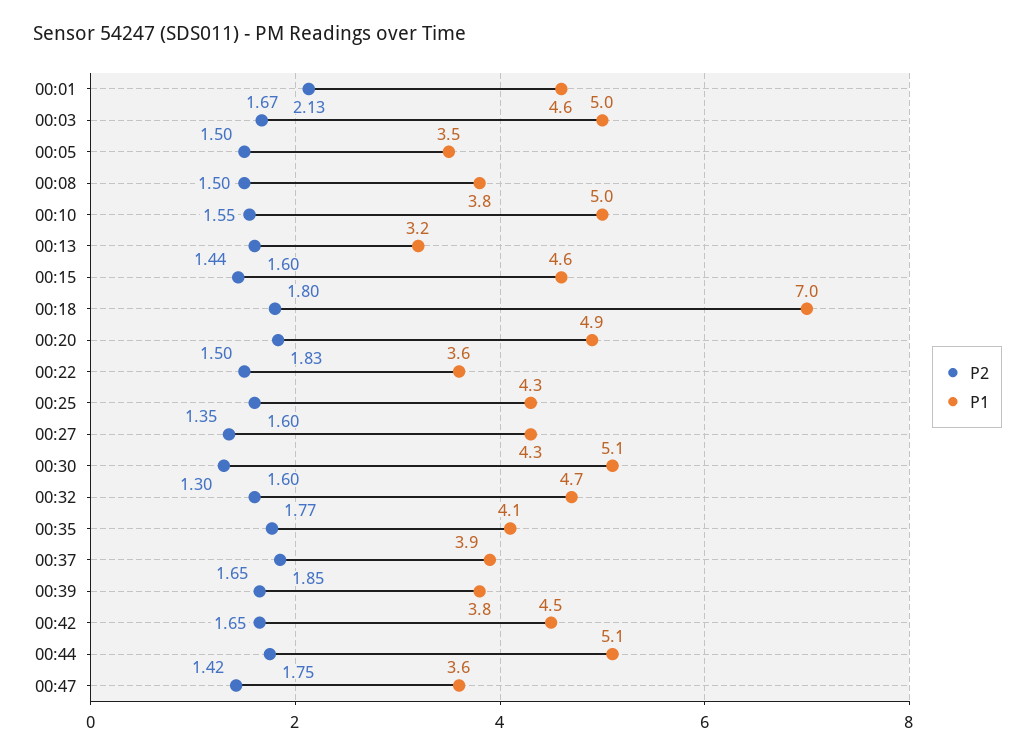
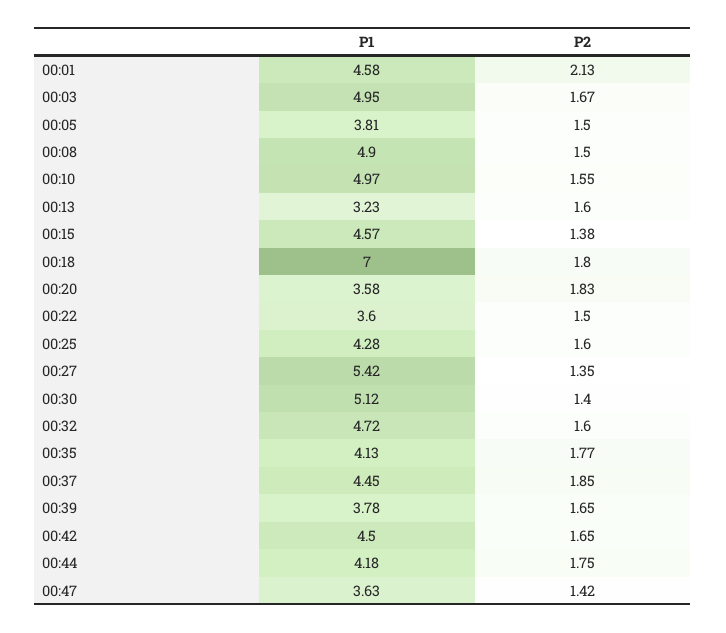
P1, 00:05: 3.5 -> 3.81
P1, 00:08: 3.8 -> 4.9
P2, 00:15: 1.44 -> 1.38
P1, 00:20: 4.9 -> 3.58
P1, 00:27: 4.3 -> 5.42
P2, 00:30: 1.3 -> 1.4
P1, 00:37: 3.9 -> 4.45
P1, 00:44: 5.1 -> 4.18

